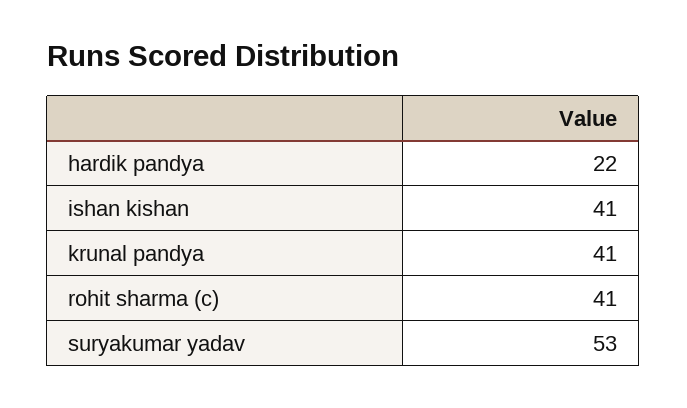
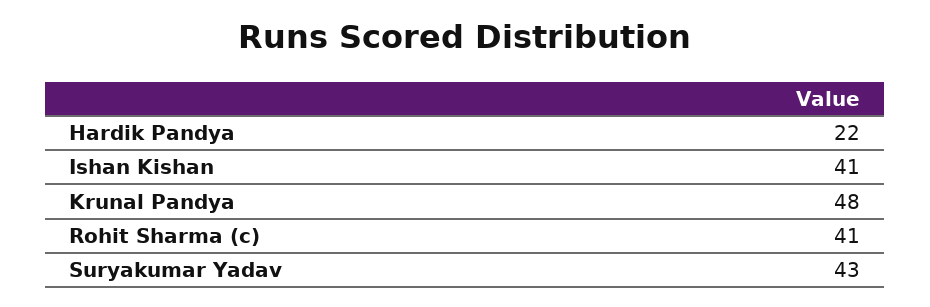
krunal pandya: 41 -> 48
suryakumar yadav: 53 -> 43

